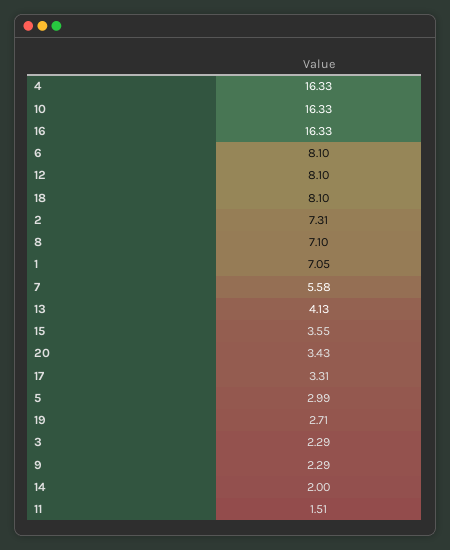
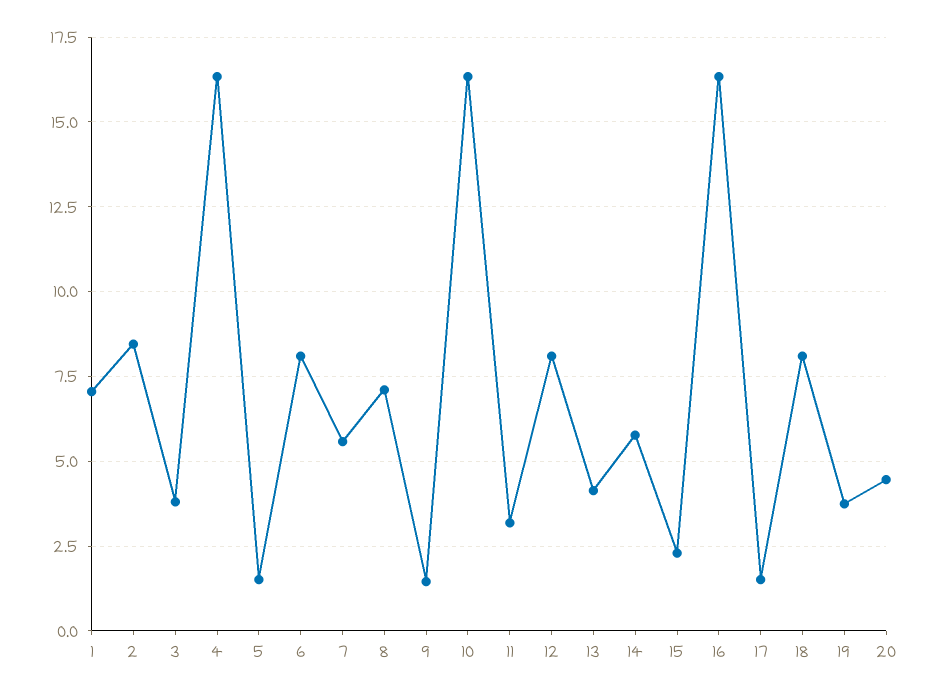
2: 7.31 -> 8.5
15: 3.55 -> 2.25
20: 3.43 -> 4.5
17: 3.31 -> 1.5
5: 2.99 -> 1.5
19: 2.71 -> 3.75
3: 2.29 -> 3.75
9: 2.29 -> 1.5
14: 2 -> 5.75
11: 1.51 -> 3.25

